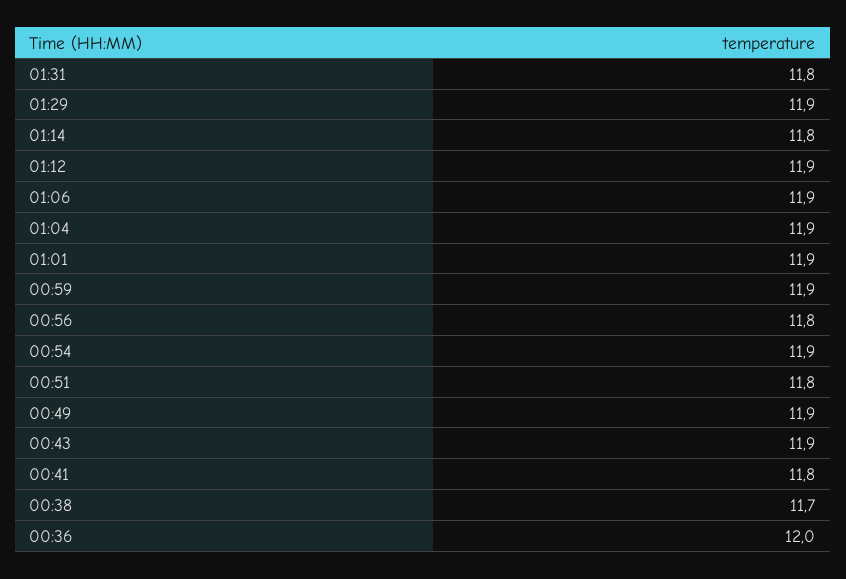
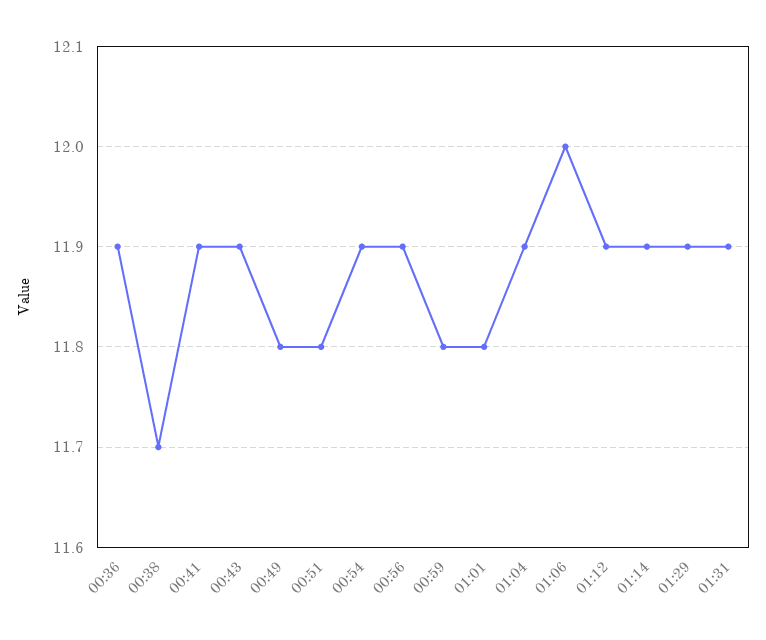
01:31: 11.8 -> 11.9
01:14: 11.8 -> 11.9
01:06: 11.9 -> 12
01:01: 11.9 -> 11.8
00:59: 11.9 -> 11.8
00:56: 11.8 -> 11.9
00:49: 11.9 -> 11.8
00:41: 11.8 -> 11.9
00:36: 12 -> 11.9

